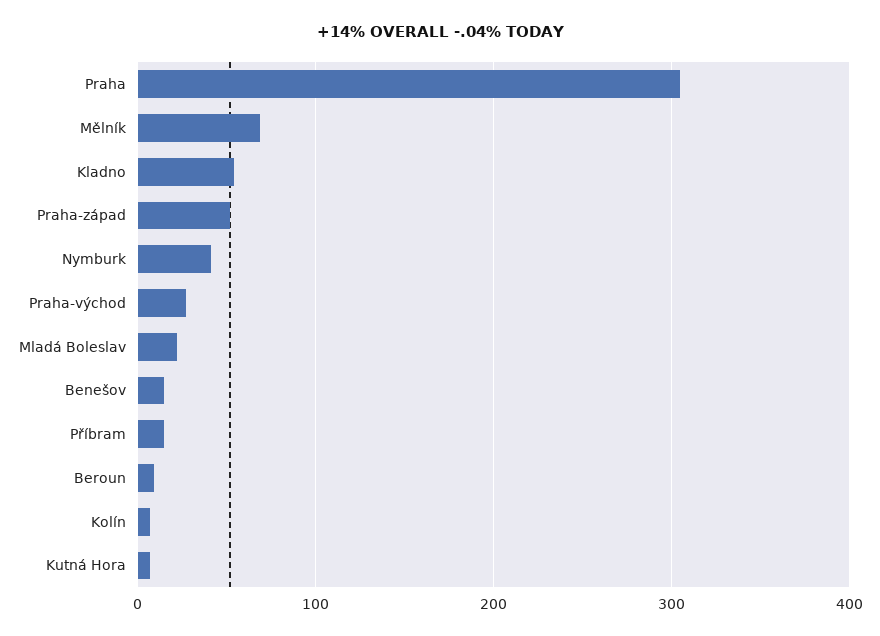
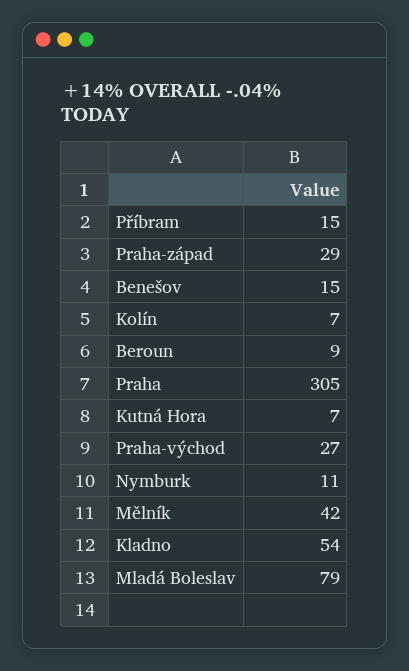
Mělník: 70 -> 42
Praha-západ: 50 -> 29
Nymburk: 40 -> 11
Mladá Boleslav: 20 -> 79

